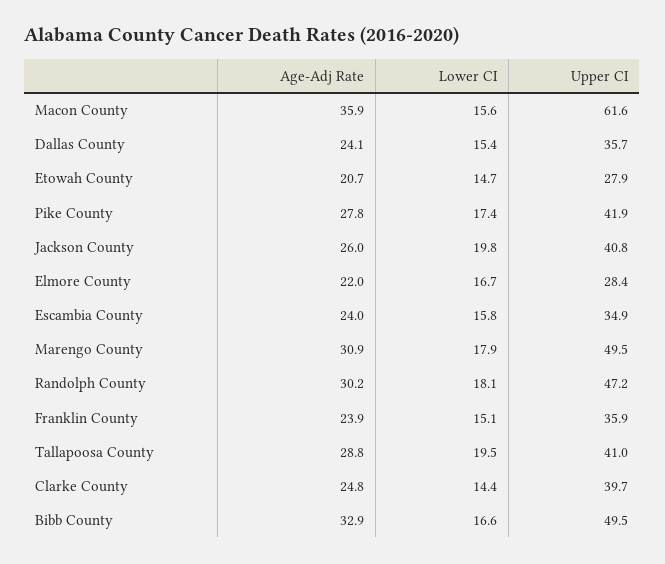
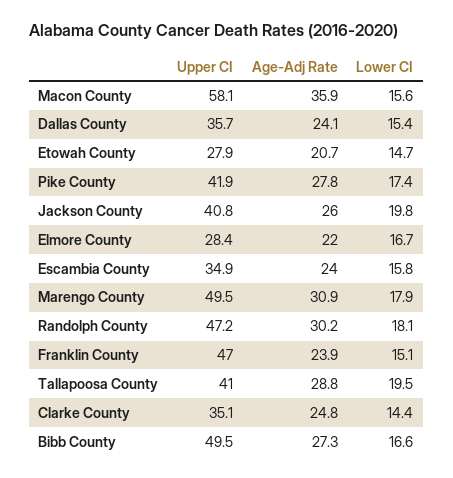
Upper CI, Macon County: 61.6 -> 58.1
Upper CI, Franklin County: 35.9 -> 47
Upper CI, Clarke County: 39.7 -> 35.1
Age-Adj Rate, Bibb County: 32.9 -> 27.3

